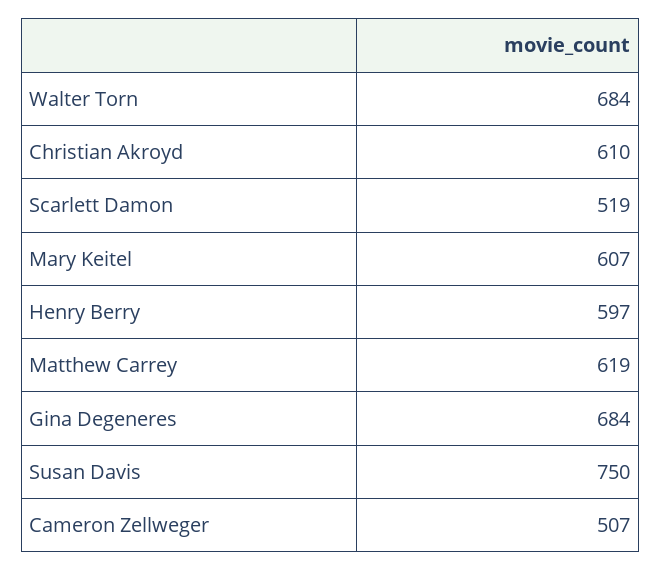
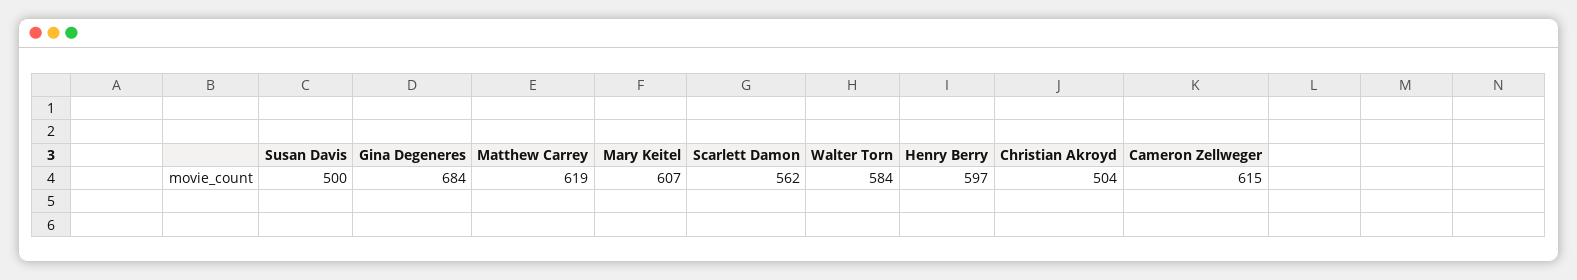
Walter Torn: 684 -> 584
Christian Akroyd: 610 -> 504
Scarlett Damon: 519 -> 562
Susan Davis: 750 -> 500
Cameron Zellweger: 507 -> 615

